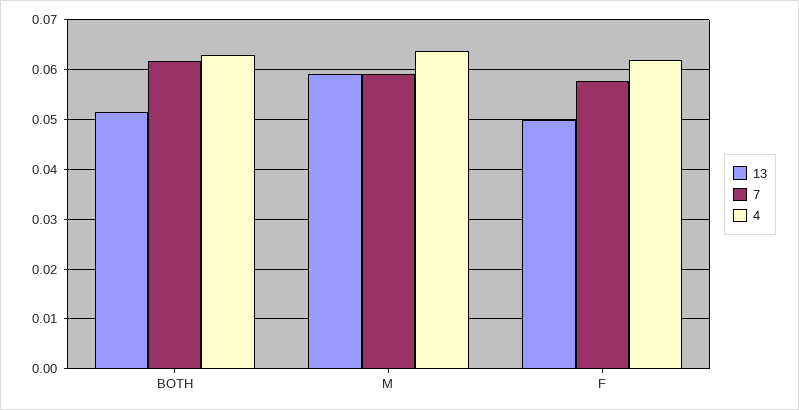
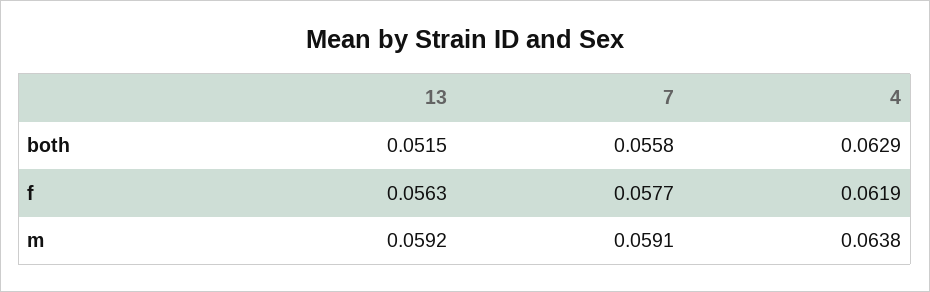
7, BOTH: 0.062 -> 0.0558
13, F: 0.05 -> 0.0563

